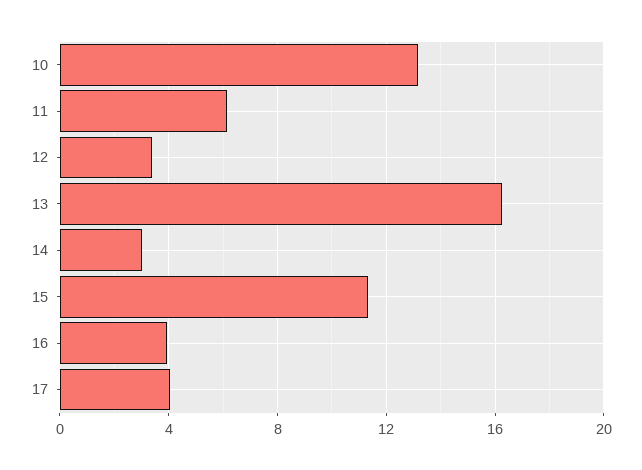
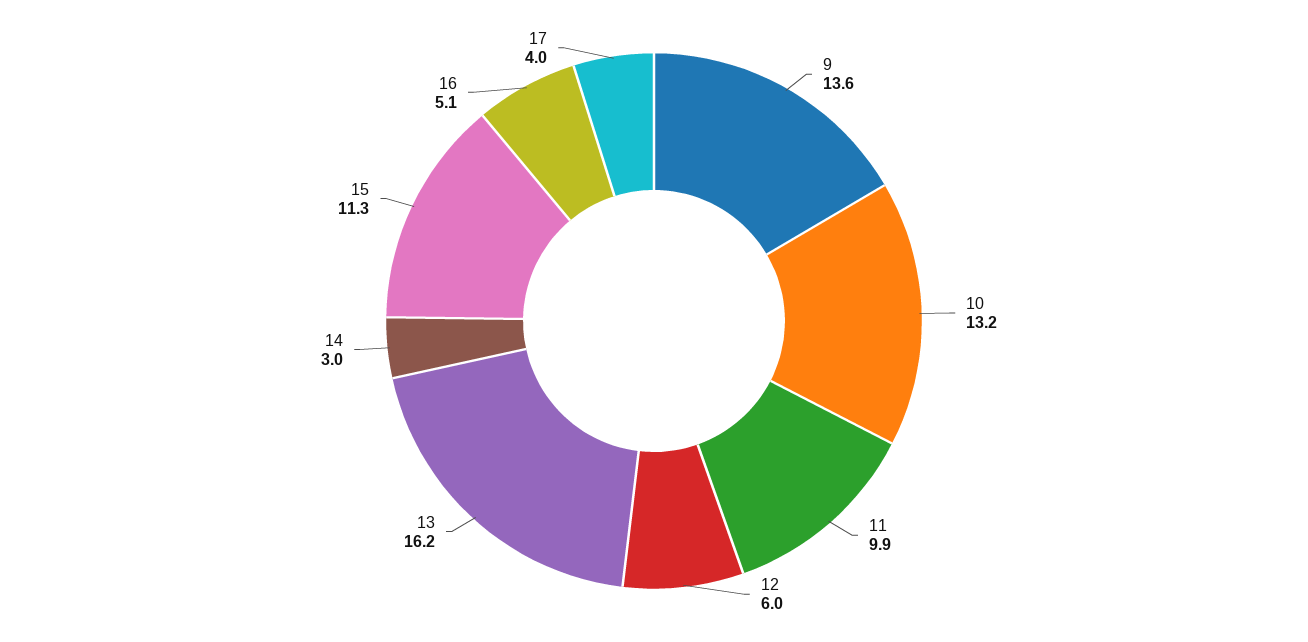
11: 6 -> 9.9
12: 3.5 -> 6
16: 4 -> 5.1
9: none -> 13.6

